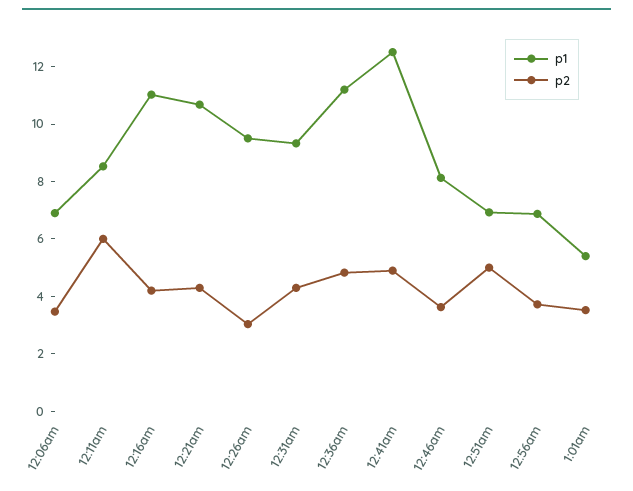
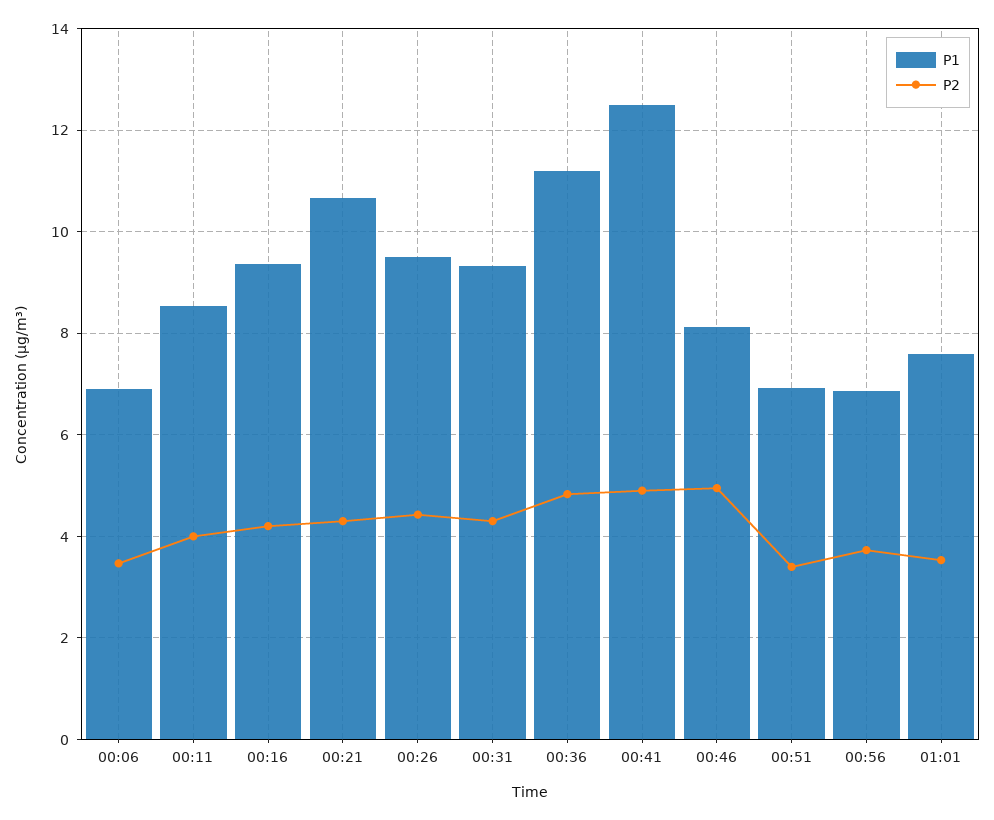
p2, 12:11am: 6 -> 4
p1, 12:16am: 11 -> 9.4
p2, 12:26am: 3 -> 4.4
p2, 12:46am: 3.5 -> 5
p2, 12:51am: 5 -> 3.4
p1, 1:01am: 5.5 -> 7.6

